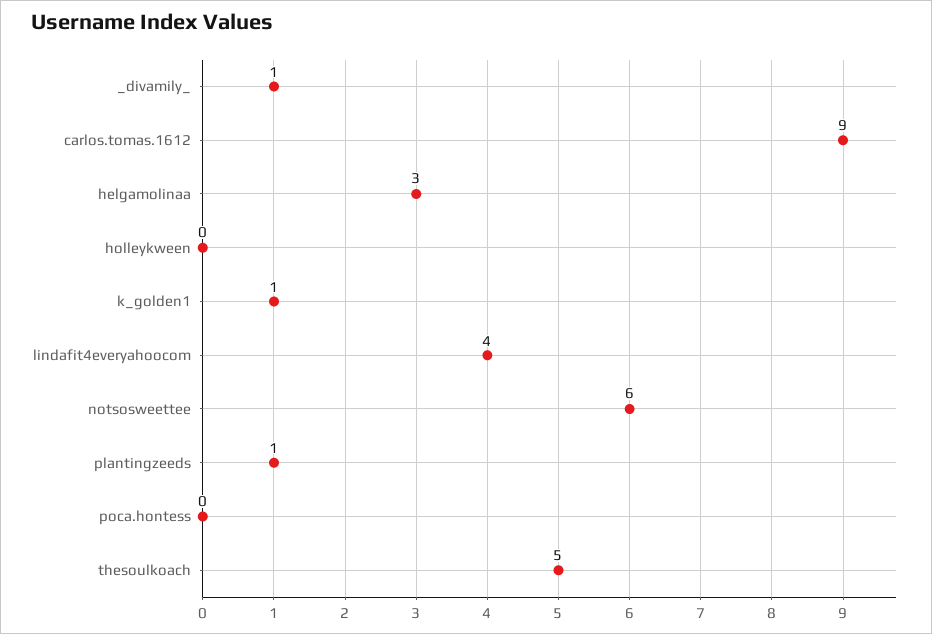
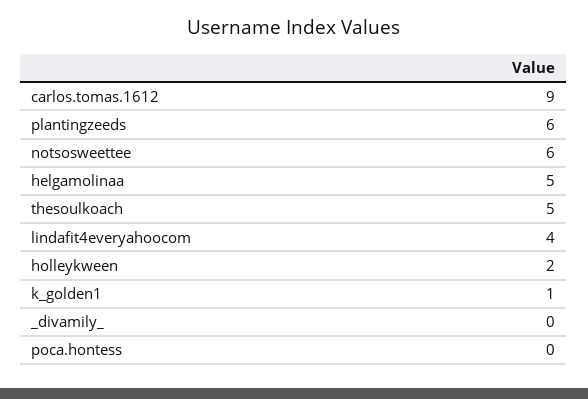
_divamily_: 1 -> 0
helgamolinaa: 3 -> 5
holleykween: 0 -> 2
plantingzeeds: 1 -> 6

